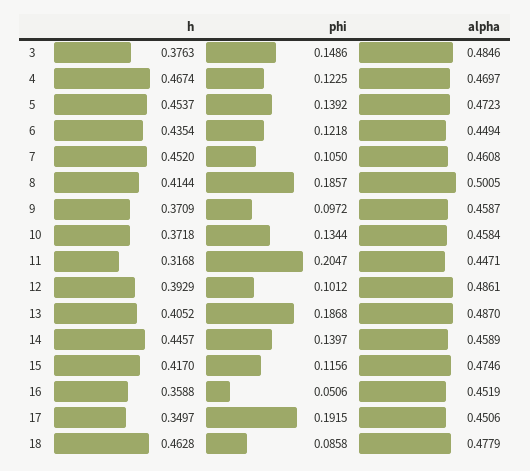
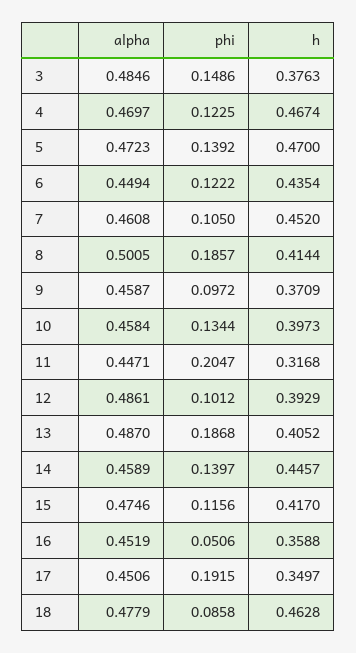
h, 5: 0.4537 -> 0.47
phi, 6: 0.1218 -> 0.1222
h, 10: 0.3718 -> 0.3973

